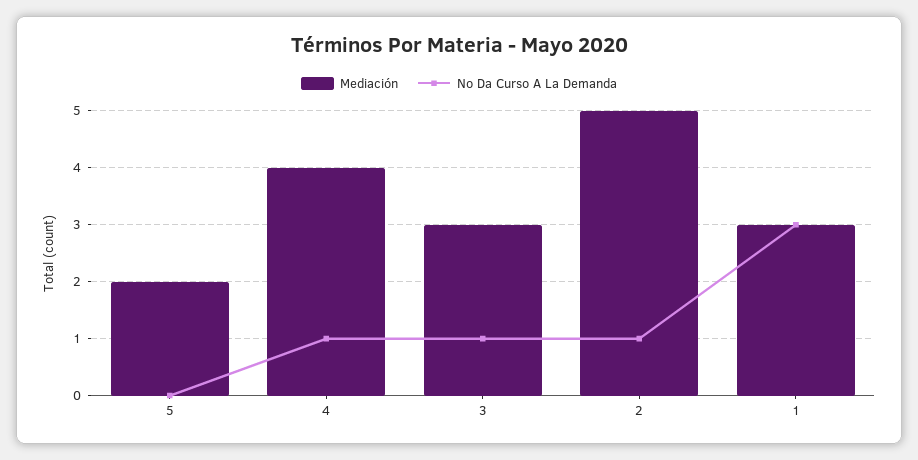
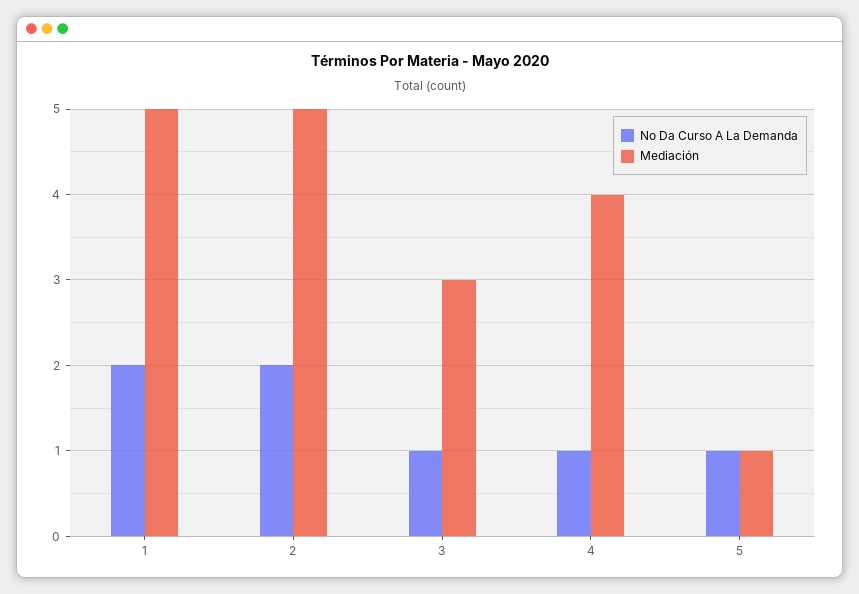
Mediación, 5: 2 -> 1
No Da Curso A La Demanda, 5: 0 -> 1
No Da Curso A La Demanda, 2: 1 -> 2
Mediación, 1: 3 -> 5
No Da Curso A La Demanda, 1: 3 -> 2

